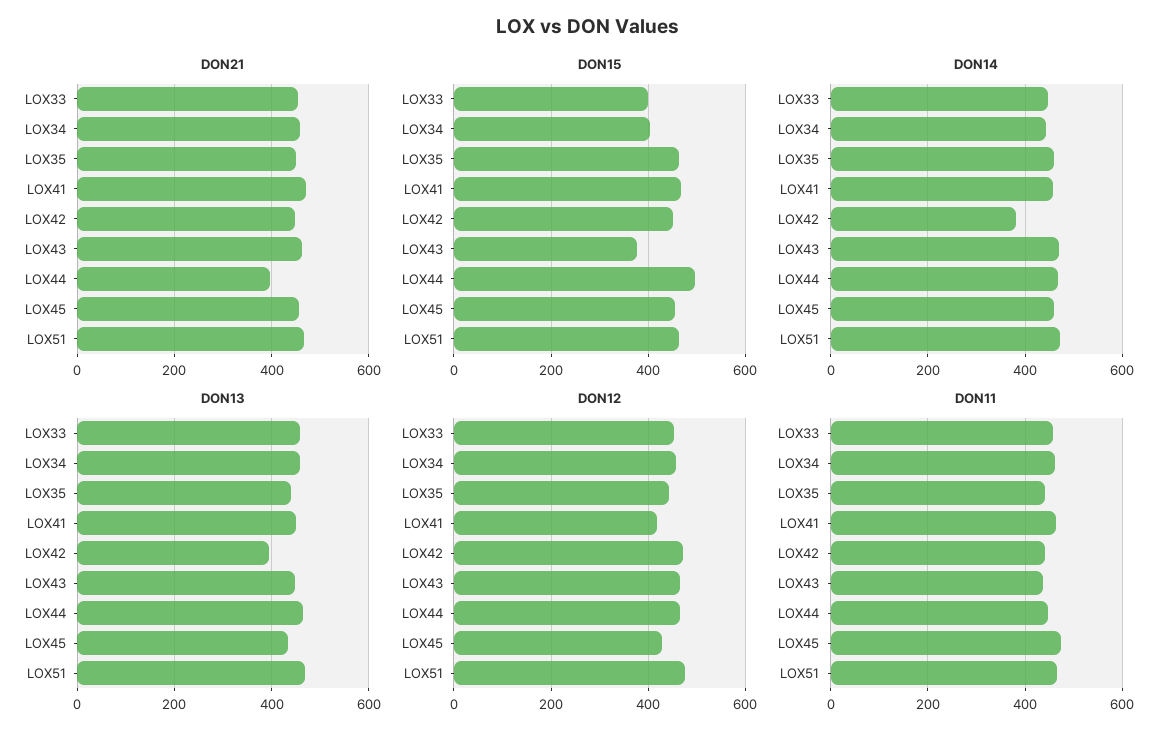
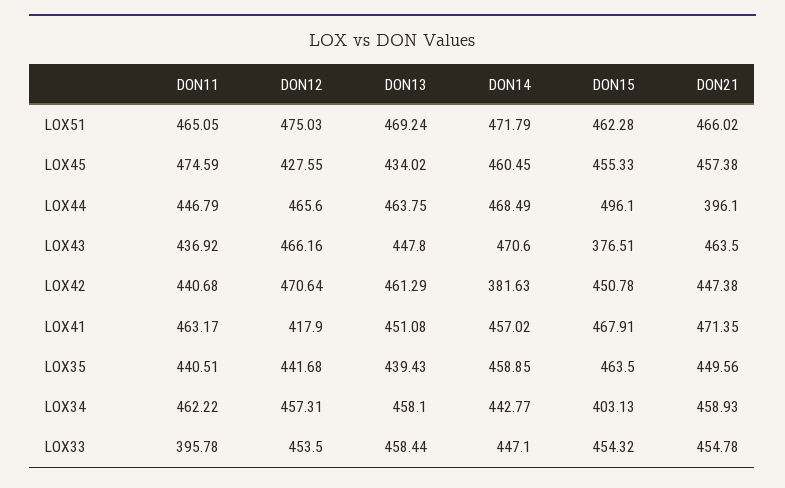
DON15, LOX33: 400 -> 454.32
DON13, LOX42: 400 -> 461.29
DON11, LOX33: 460 -> 395.78

